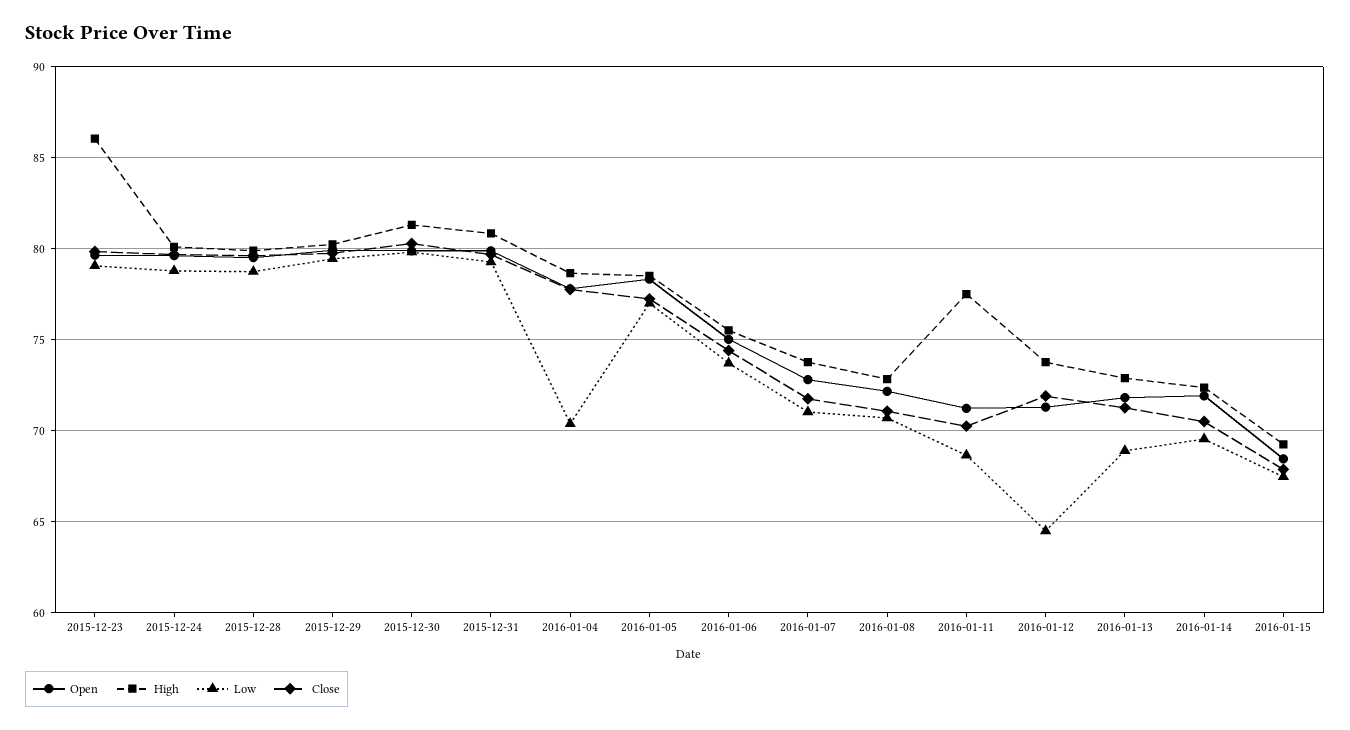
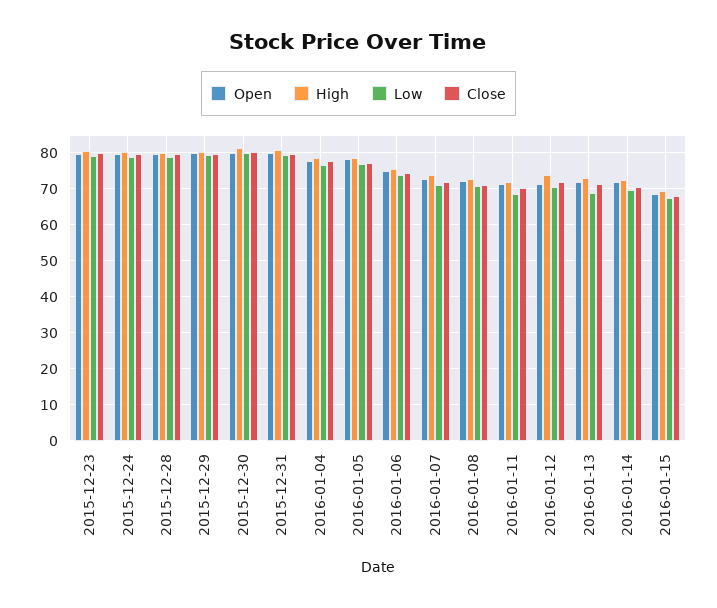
High, 2015-12-23: 86 -> 80
Low, 2016-01-04: 70.5 -> 76
High, 2016-01-11: 77.5 -> 72
Low, 2016-01-12: 64.5 -> 70

